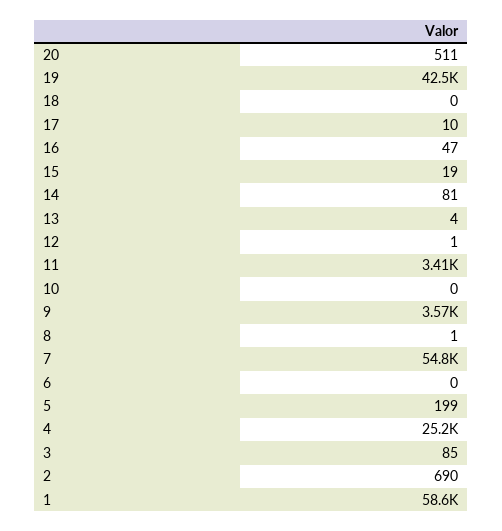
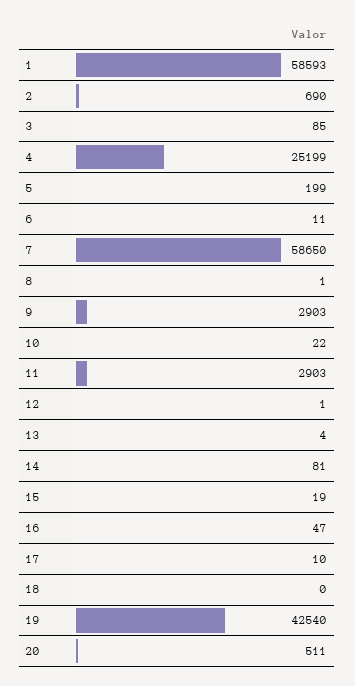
11: 3410 -> 2903
10: 0 -> 22
9: 3570 -> 2903
7: 54800 -> 58650
6: 0 -> 11

